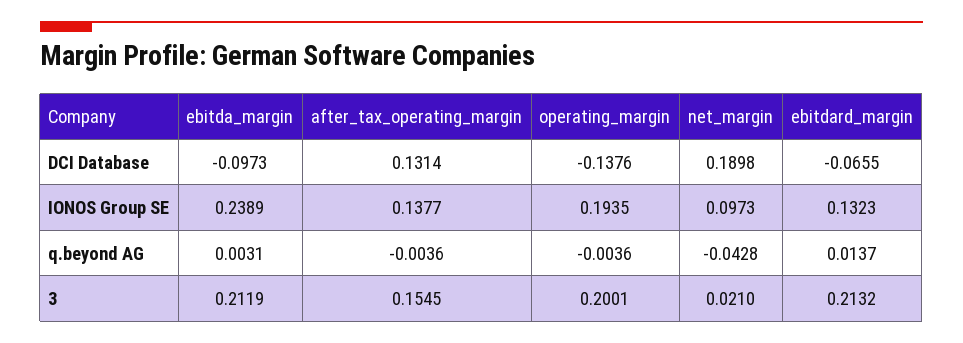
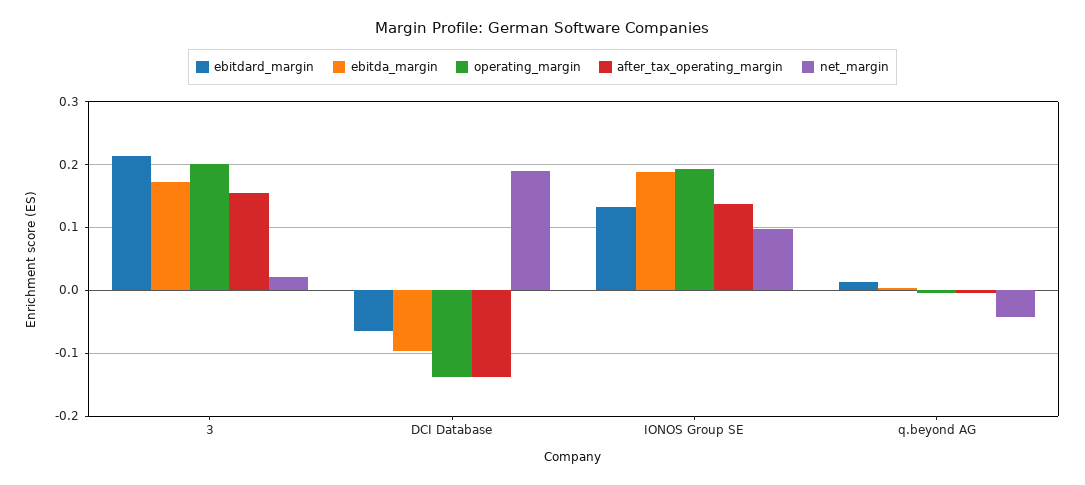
after_tax_operating_margin, DCI Database: 0.1314 -> -0.14
ebitda_margin, IONOS Group SE: 0.2389 -> 0.19
ebitda_margin, 3: 0.2119 -> 0.17

